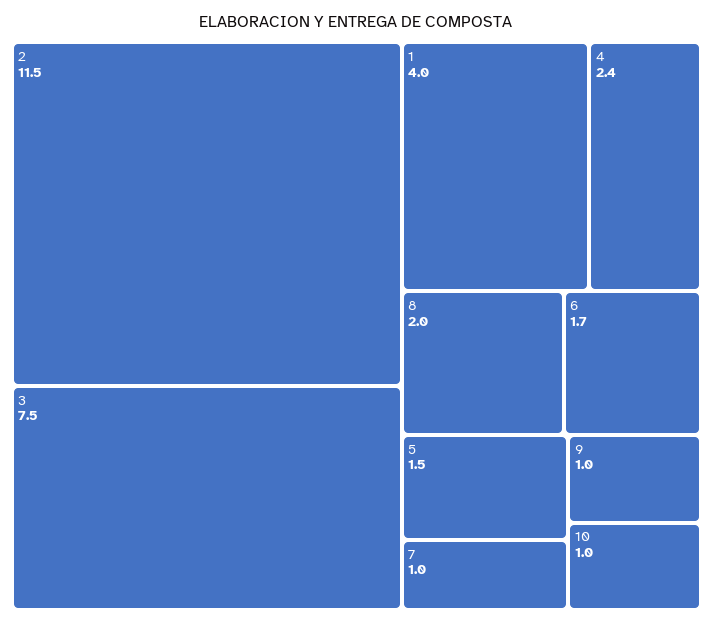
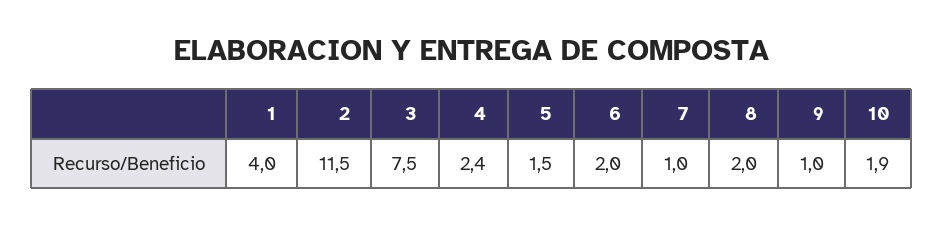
6: 1.7 -> 2
10: 1 -> 1.9

